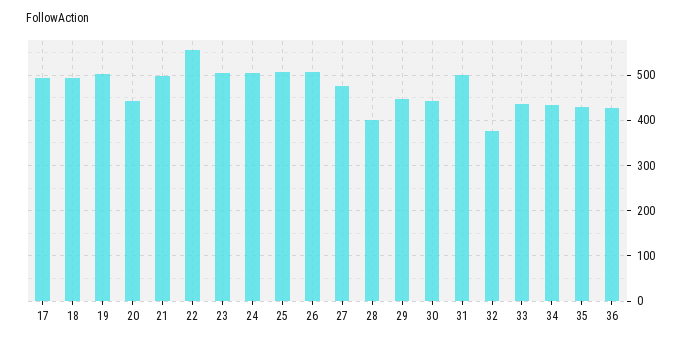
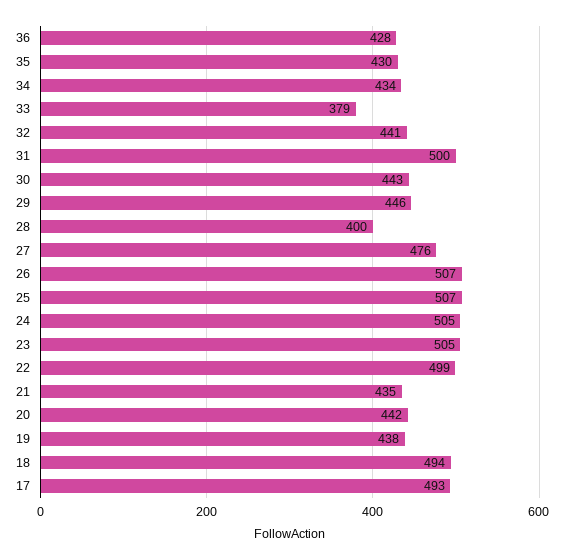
19: 500 -> 438
21: 500 -> 435
22: 560 -> 499
32: 380 -> 441
33: 440 -> 379

